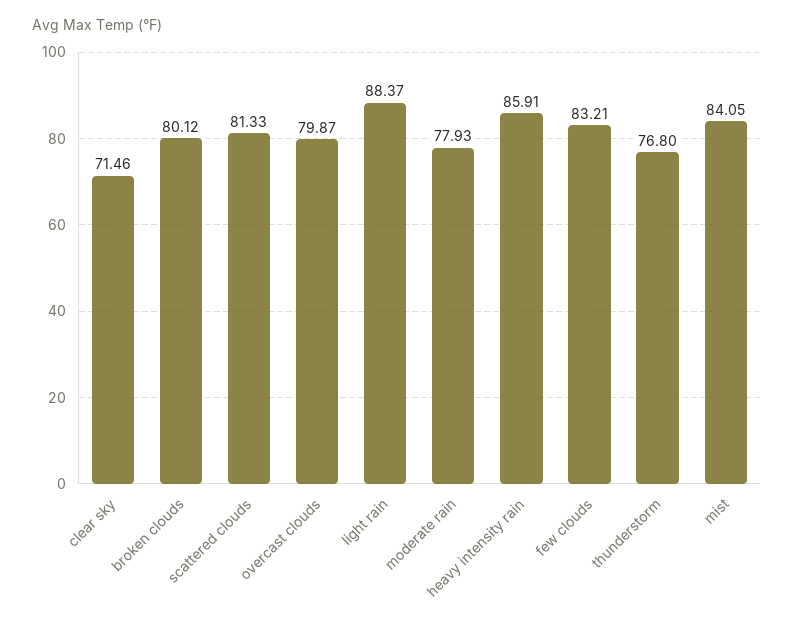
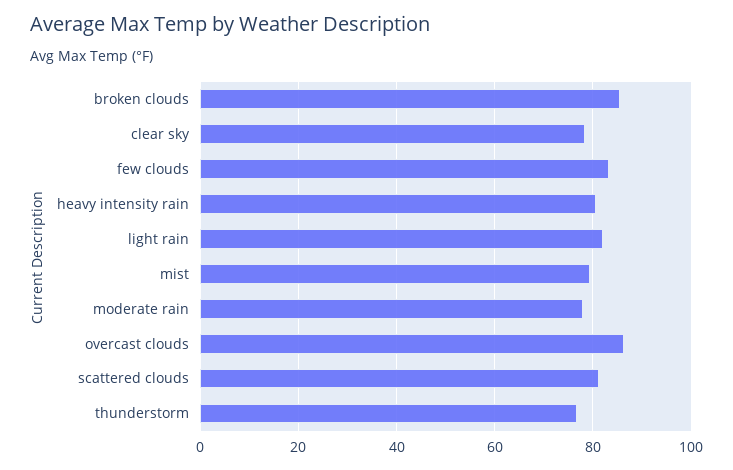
clear sky: 71.46 -> 78
broken clouds: 80.12 -> 86
overcast clouds: 79.87 -> 86
light rain: 88.37 -> 82
heavy intensity rain: 85.91 -> 80
mist: 84.05 -> 80

